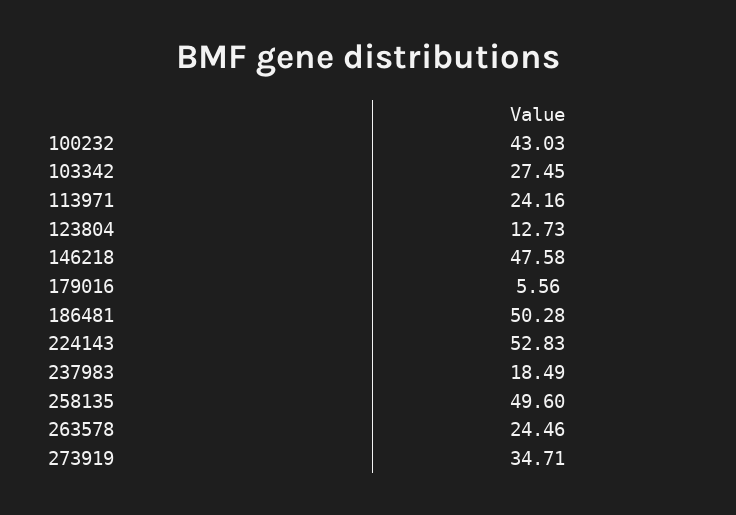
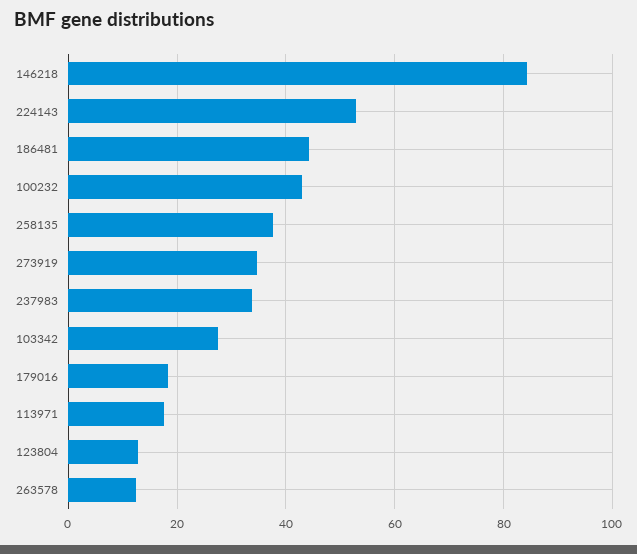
113971: 24.16 -> 18
146218: 47.58 -> 84
179016: 5.56 -> 18
186481: 50.28 -> 44
237983: 18.49 -> 34
258135: 49.6 -> 38
263578: 24.46 -> 12

